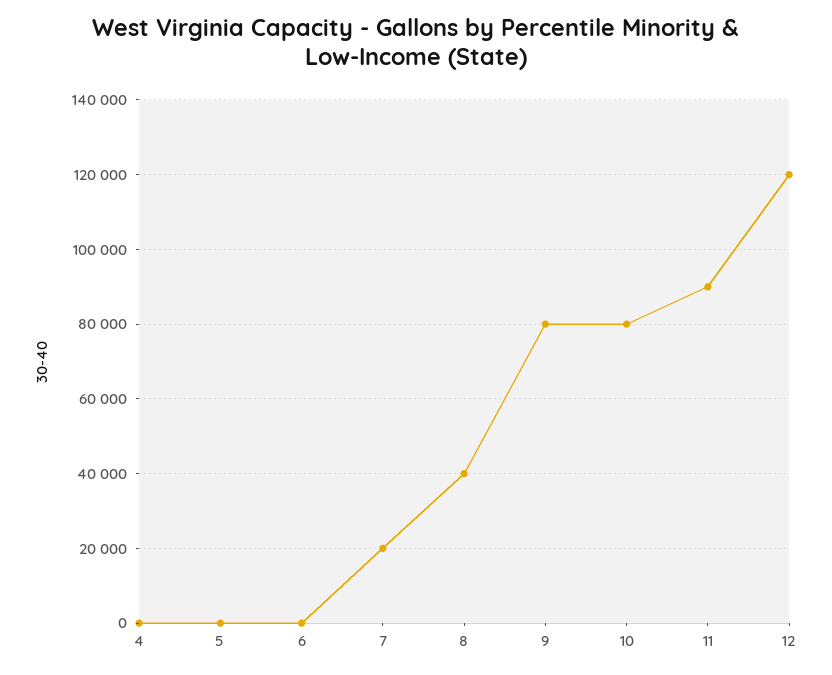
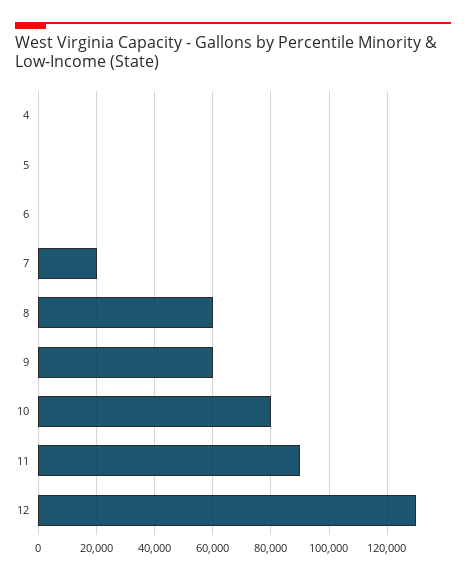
8: 40000 -> 60000
9: 80000 -> 60000
12: 120000 -> 130000

